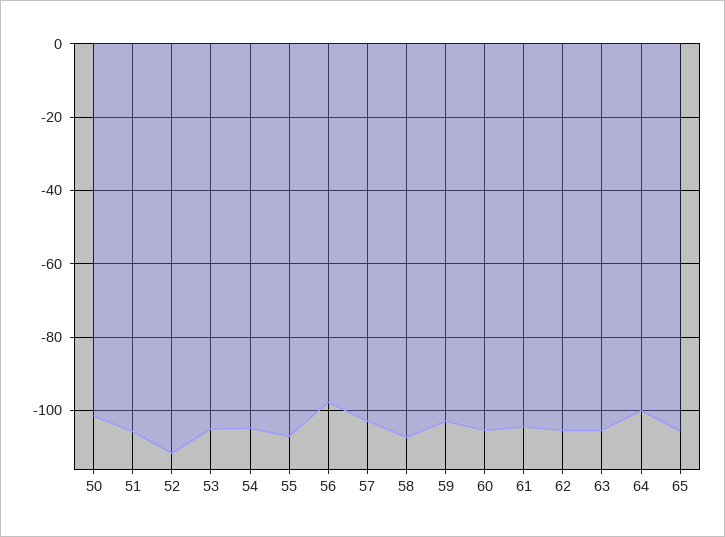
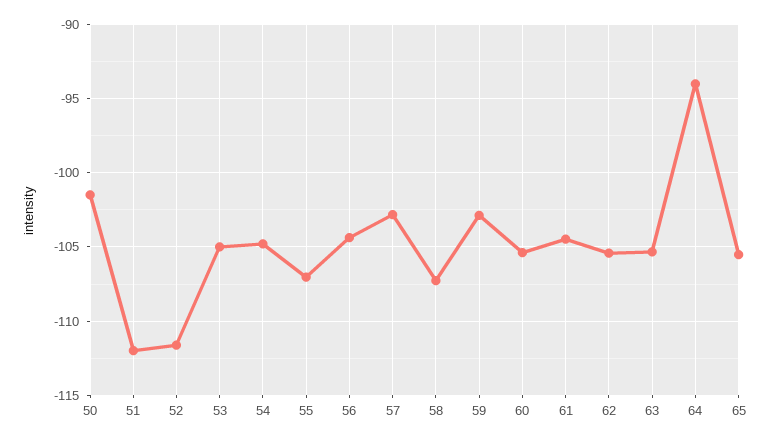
51: -106 -> -112
56: -98 -> -104.5
64: -100 -> -94

